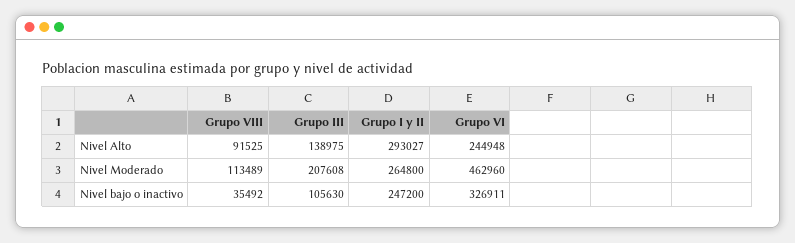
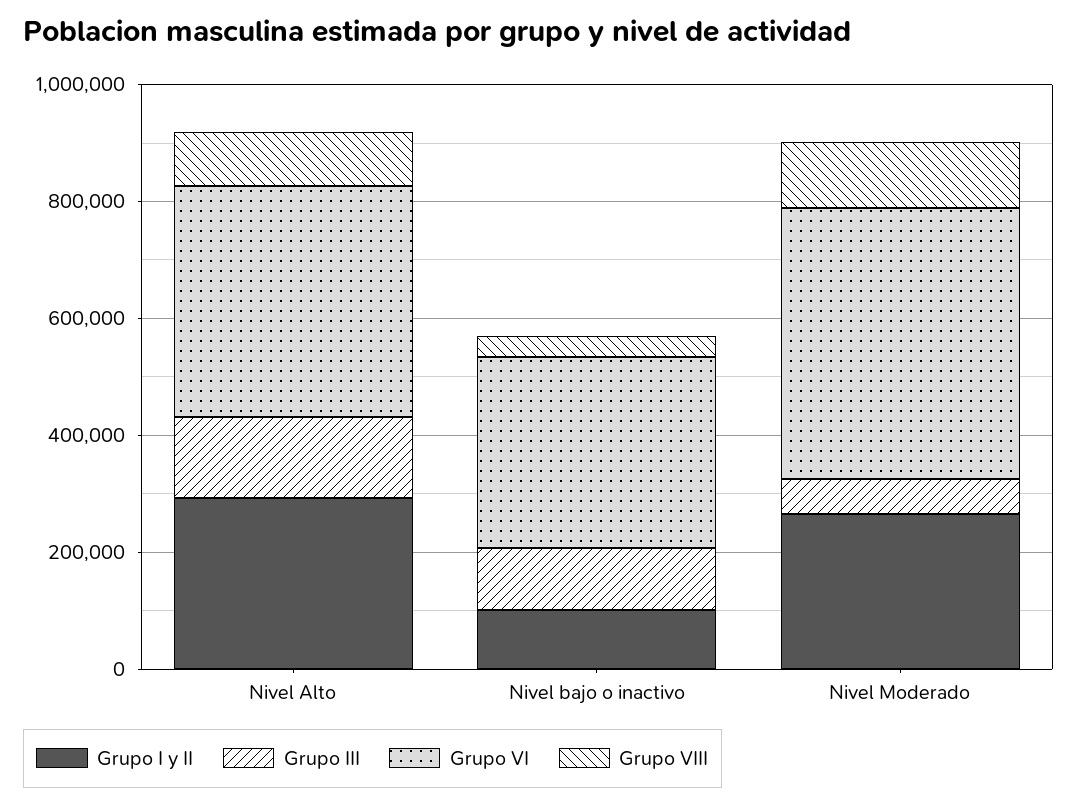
Grupo VI, Nivel Alto: 244948 -> 400000
Grupo III, Nivel Moderado: 207608 -> 50000
Grupo I y II, Nivel bajo o inactivo: 247200 -> 100000

